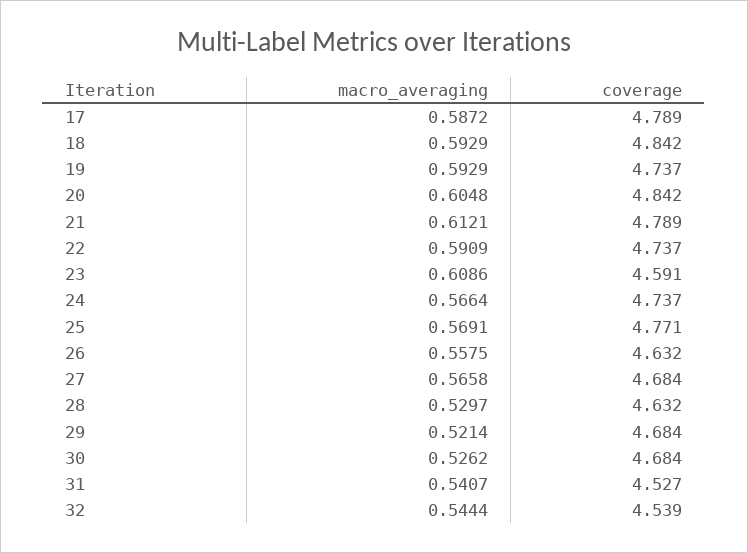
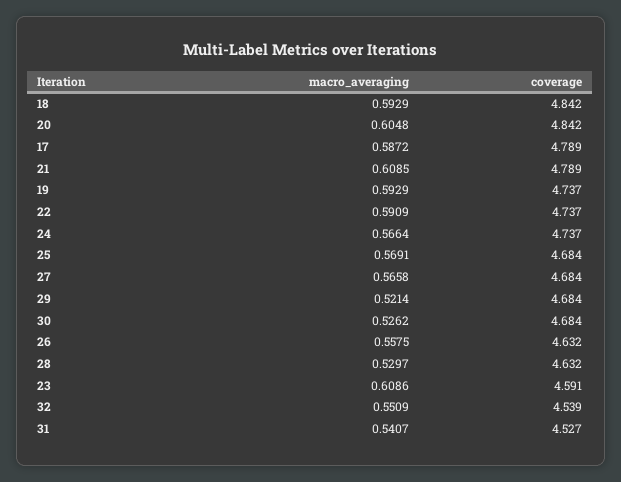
macro_averaging, 21: 0.6121 -> 0.6085
coverage, 25: 4.771 -> 4.684
macro_averaging, 32: 0.5444 -> 0.5509

